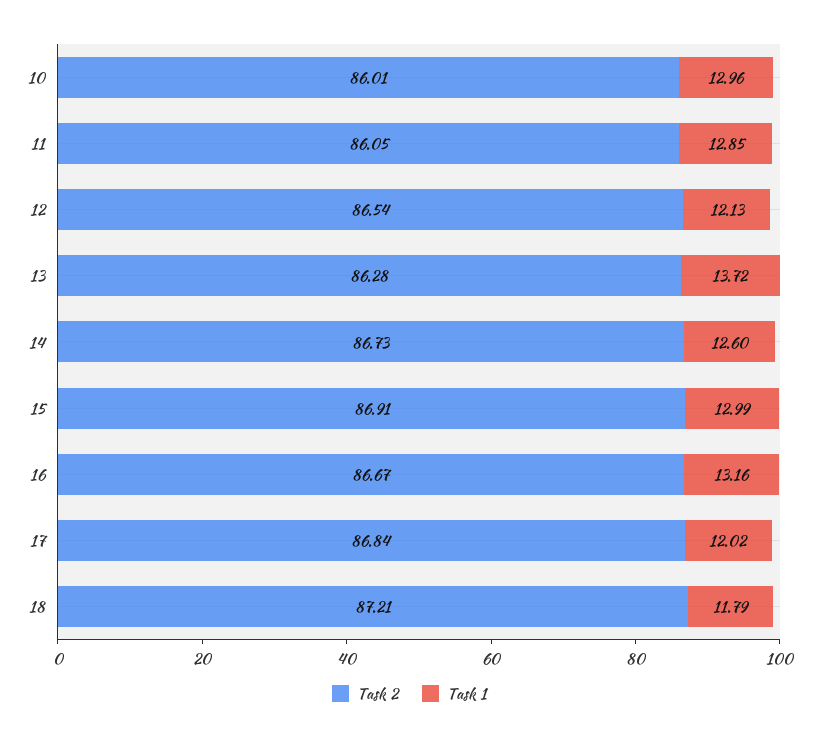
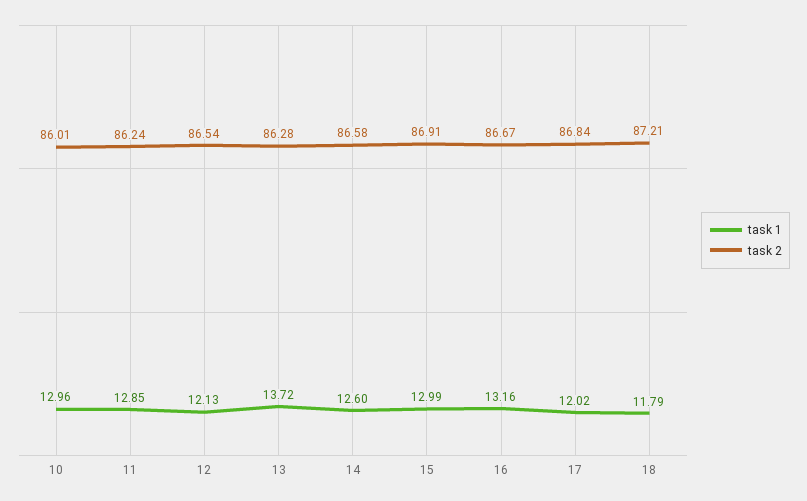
Task 2, 11: 86.05 -> 86.24
Task 2, 14: 86.73 -> 86.58

